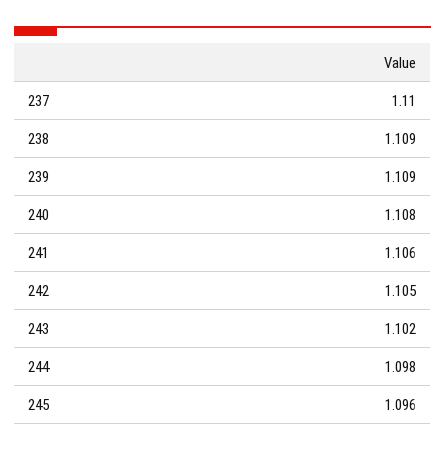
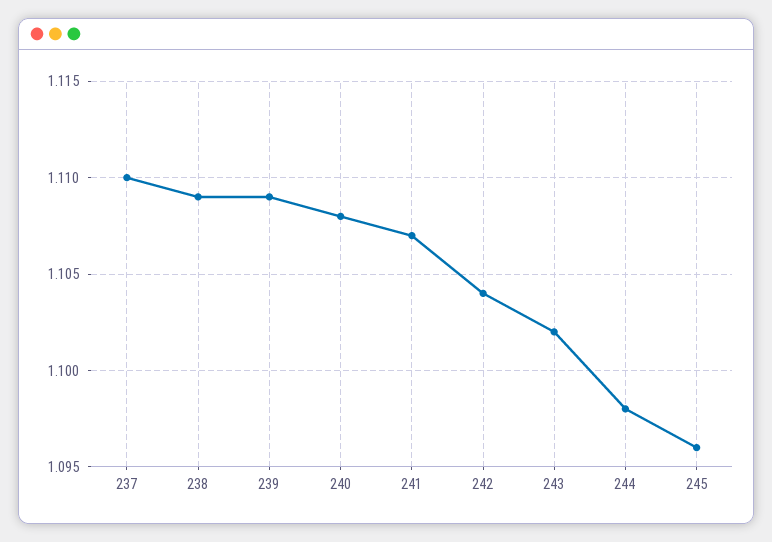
241: 1.106 -> 1.107
242: 1.105 -> 1.104

